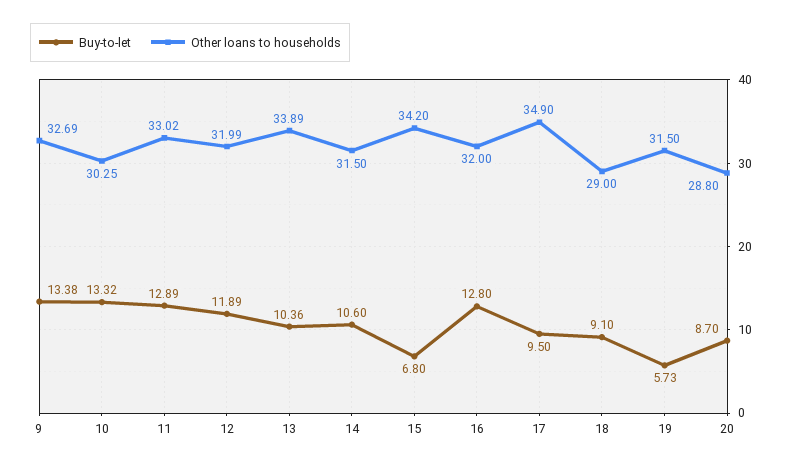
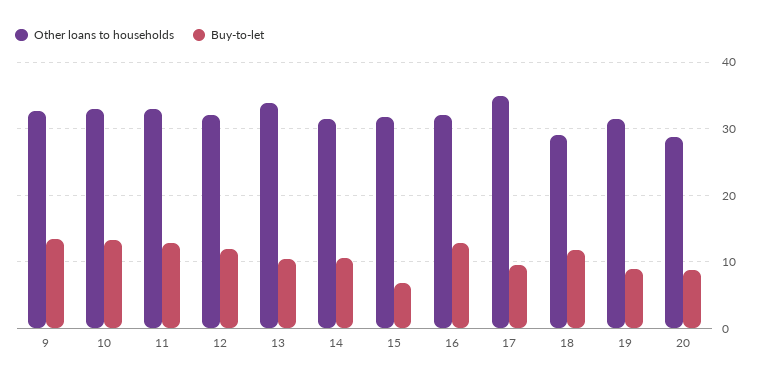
Other loans to households, 10: 30.25 -> 33
Other loans to households, 15: 34.2 -> 32
Buy-to-let, 18: 9.1 -> 12
Buy-to-let, 19: 5.73 -> 9

